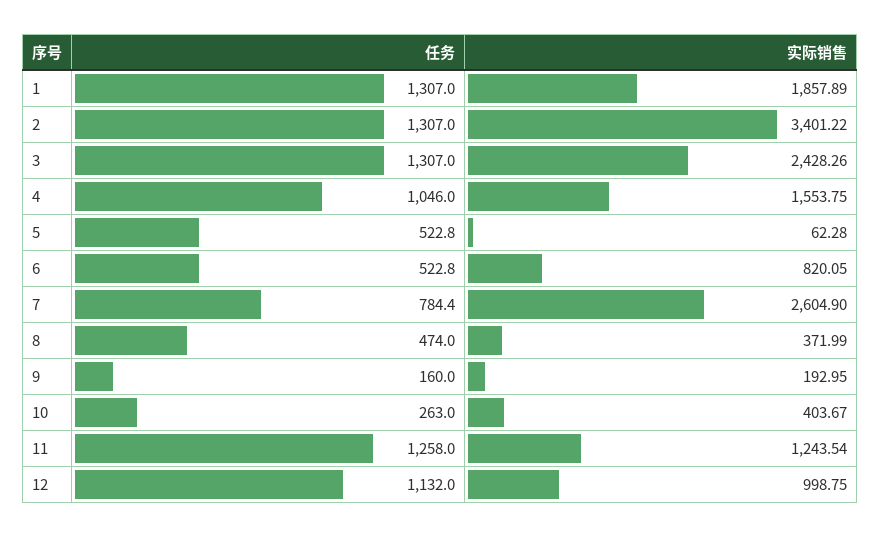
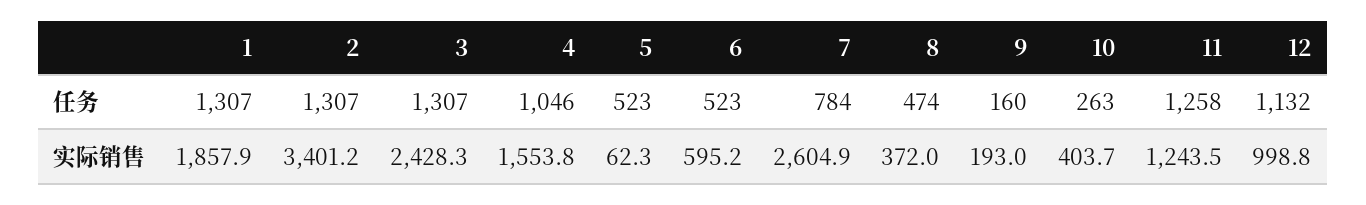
实际销售, 6: 820.05 -> 595.2

